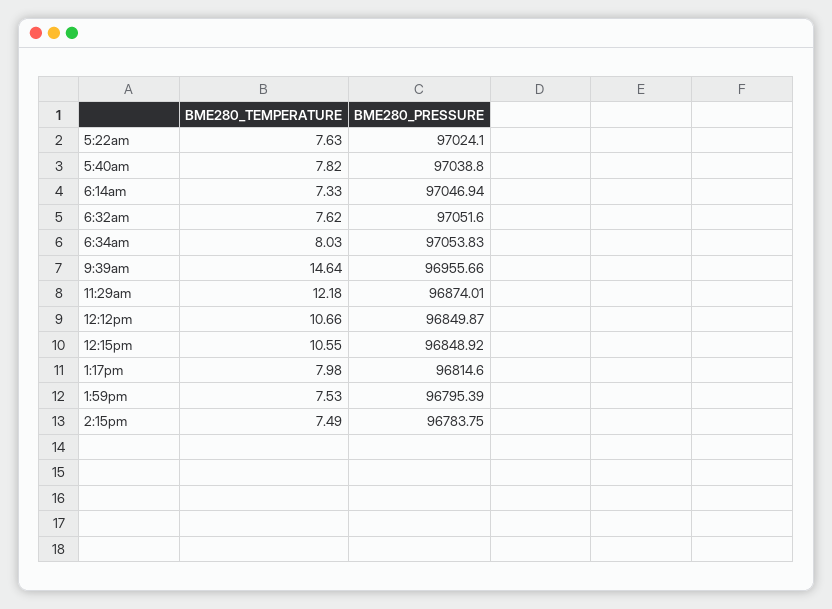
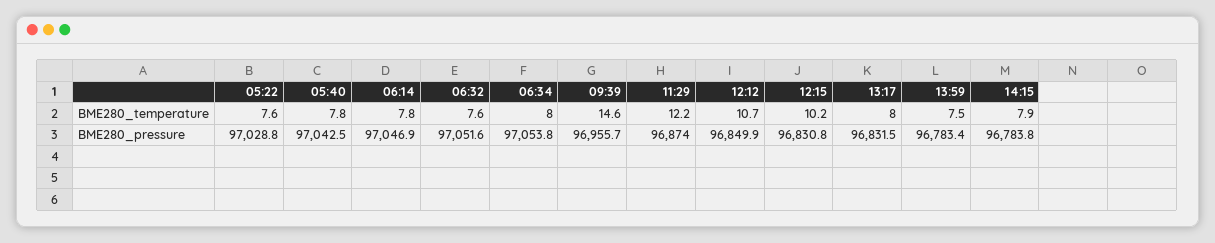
BME280_PRESSURE, 5:22am: 97024.1 -> 97028.8
BME280_PRESSURE, 5:40am: 97038.8 -> 97042.5
BME280_TEMPERATURE, 6:14am: 7.33 -> 7.8
BME280_TEMPERATURE, 12:15pm: 10.55 -> 10.2
BME280_PRESSURE, 12:15pm: 96848.92 -> 96830.8
BME280_PRESSURE, 1:17pm: 96814.6 -> 96831.5
BME280_PRESSURE, 1:59pm: 96795.39 -> 96783.4
BME280_TEMPERATURE, 2:15pm: 7.49 -> 7.9

